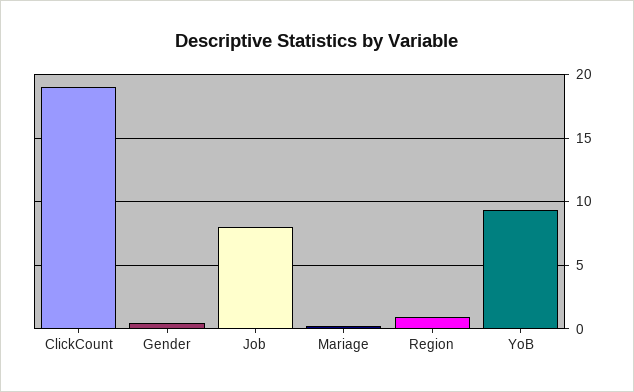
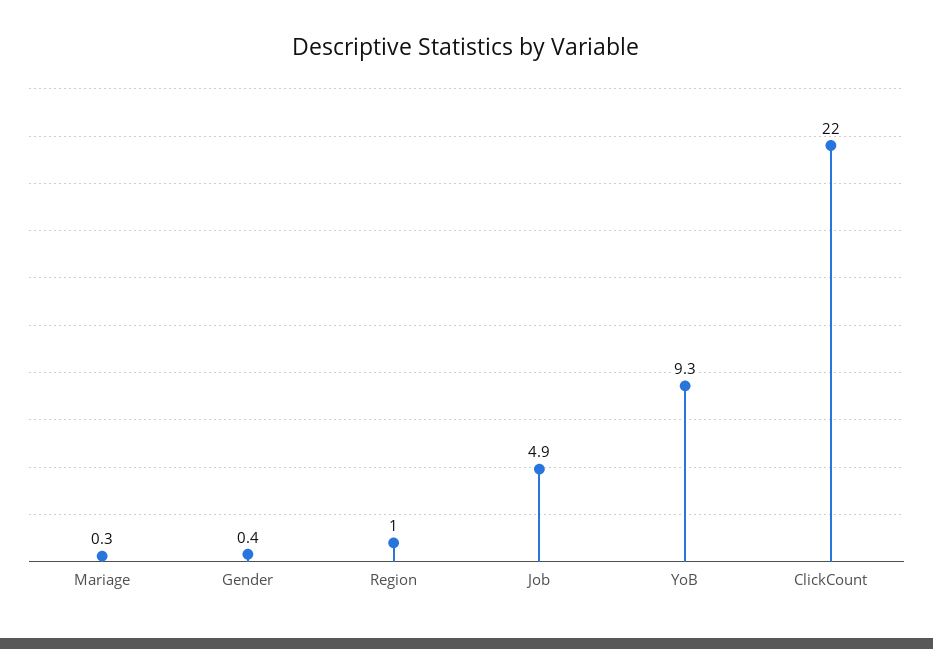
ClickCount: 19 -> 22
Job: 8 -> 4.9

